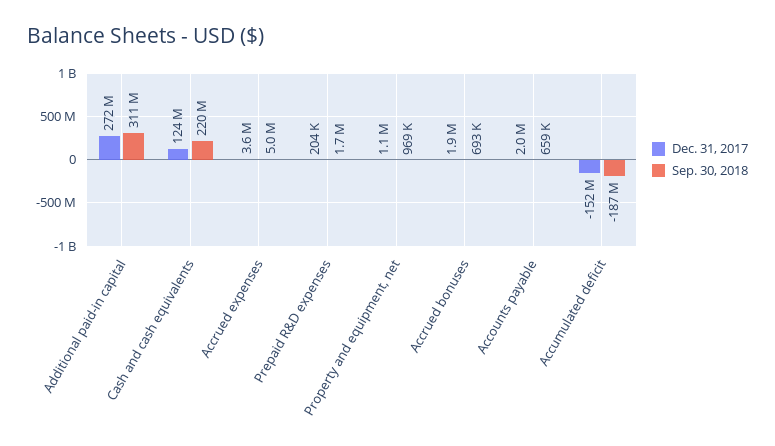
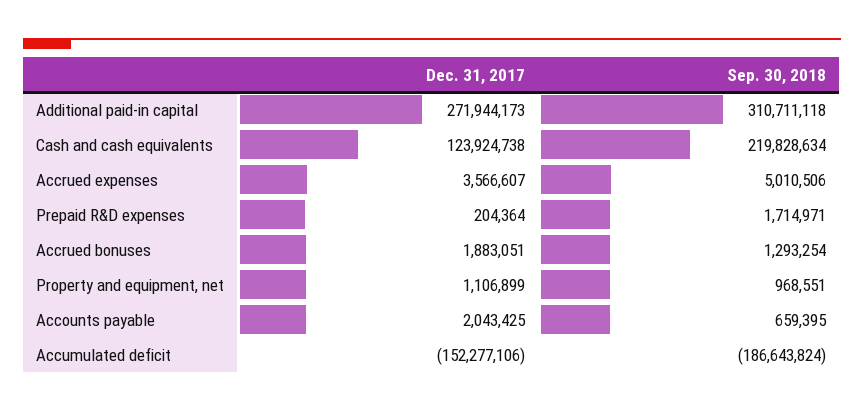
Sep. 30, 2018, Accrued bonuses: 693000 -> 1293254

